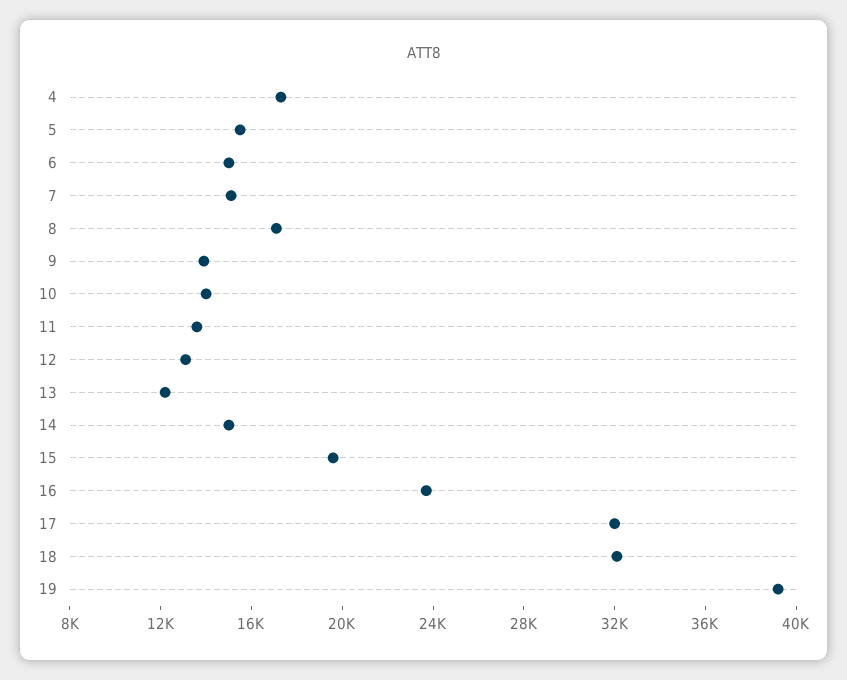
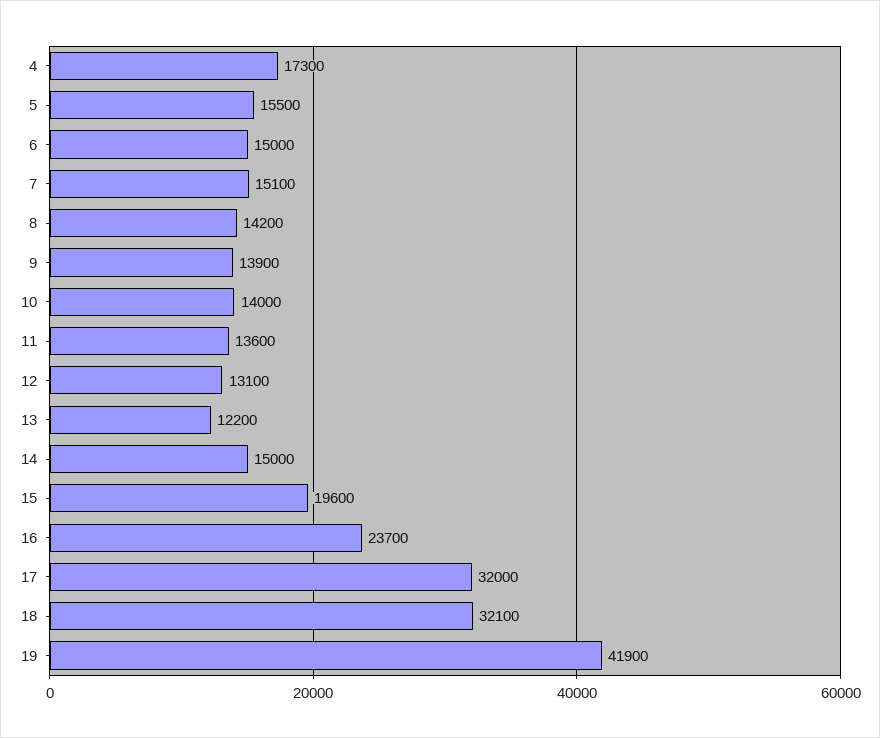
8: 17000 -> 14200
19: 39000 -> 41900

